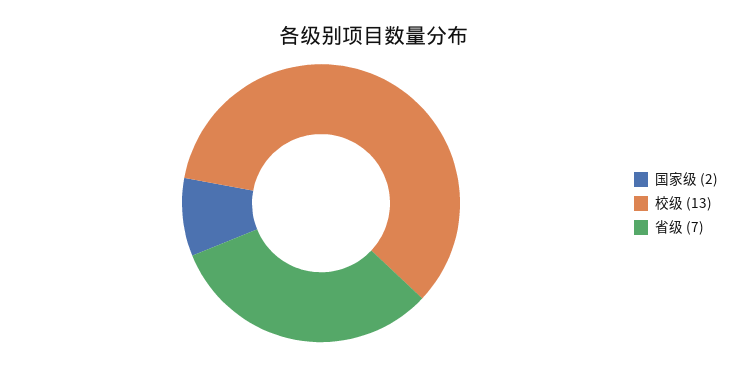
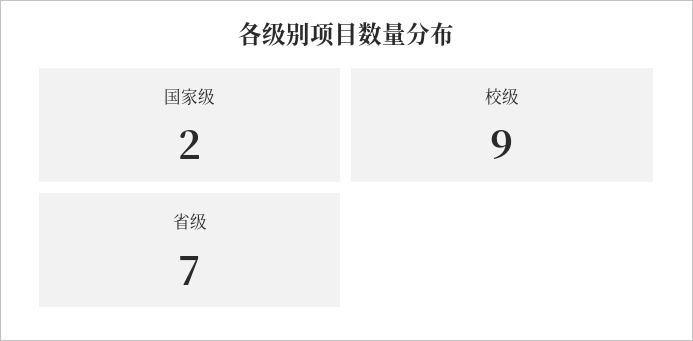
校级: 13 -> 9

